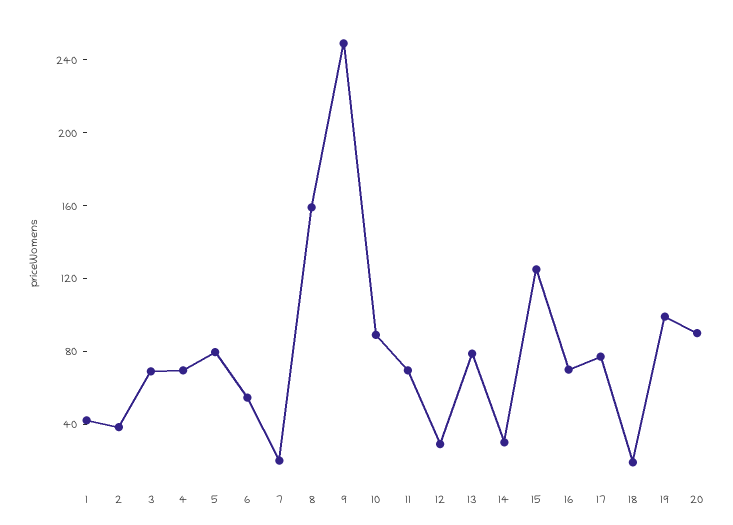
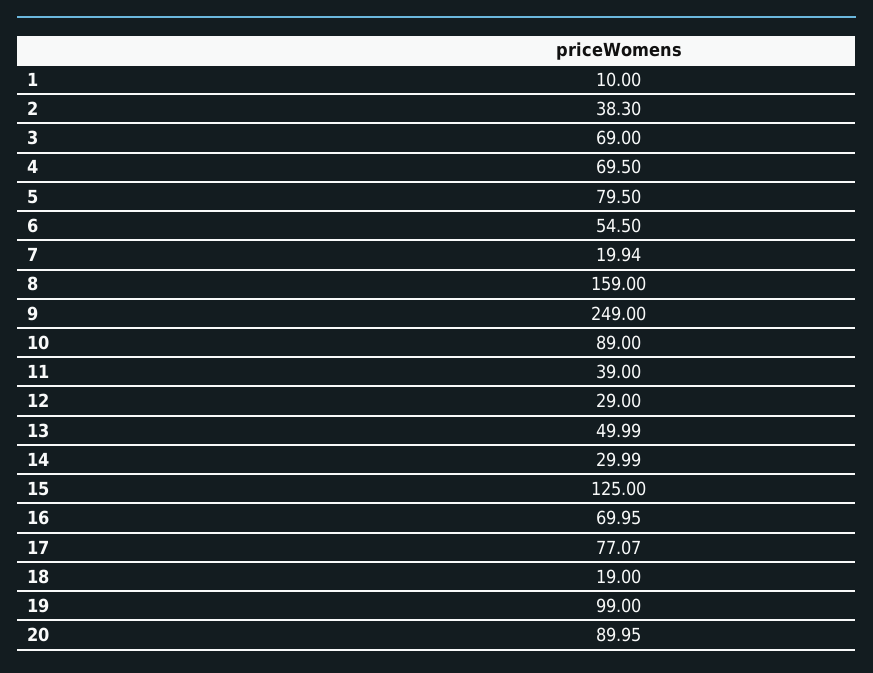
1: 40 -> 10
11: 70 -> 39
13: 80 -> 49.99

